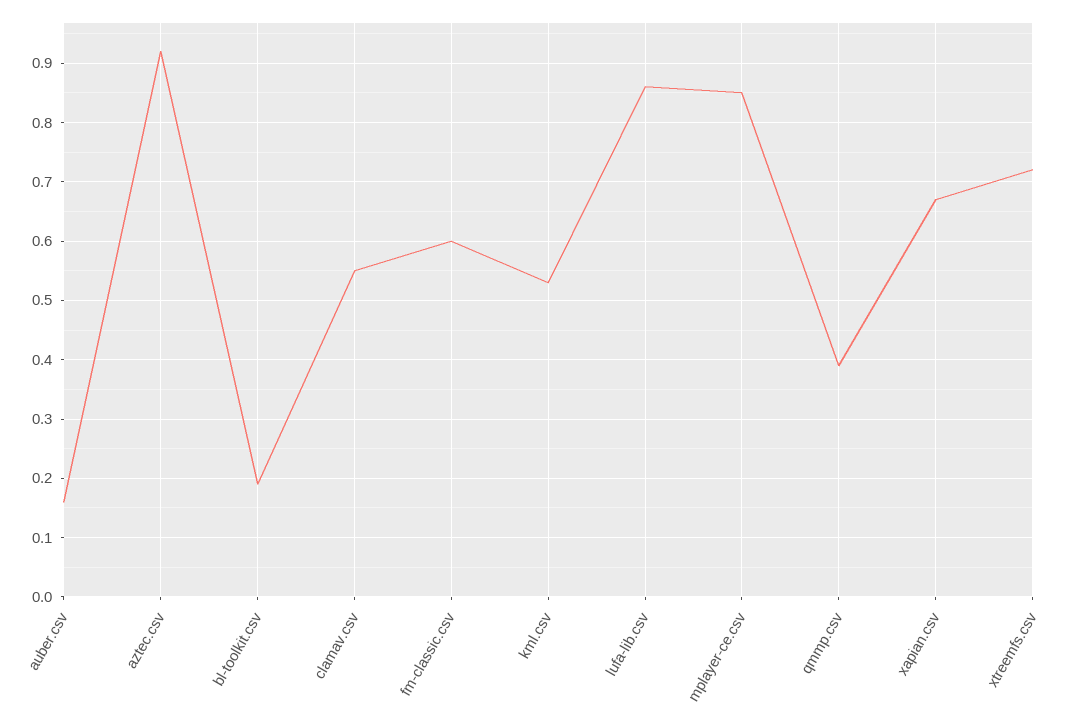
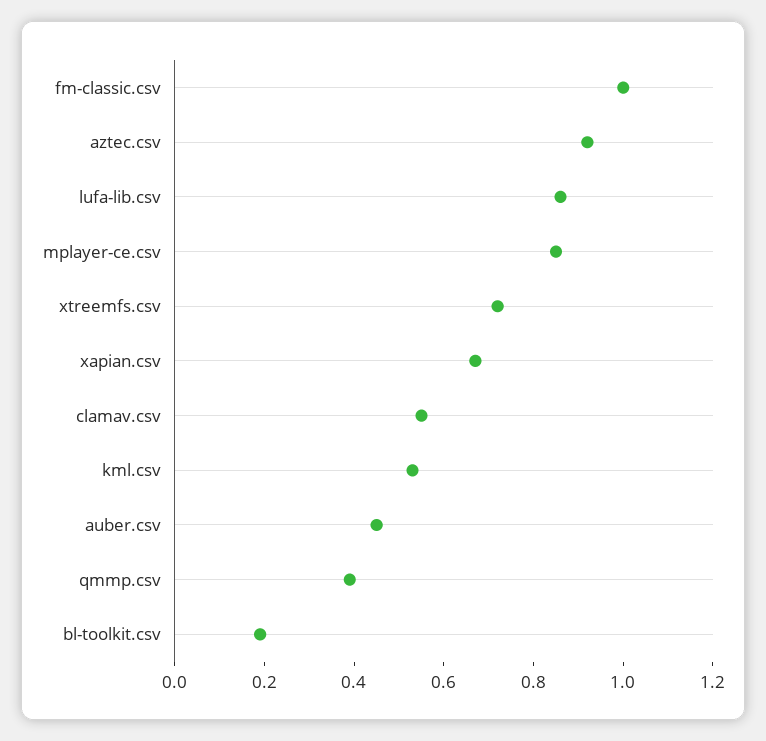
auber.csv: 0.15 -> 0.45
fm-classic.csv: 0.6 -> 1

